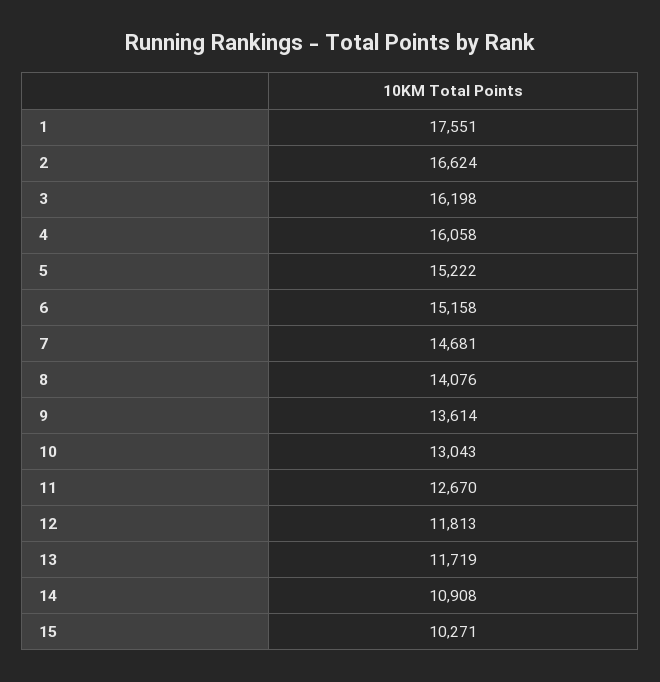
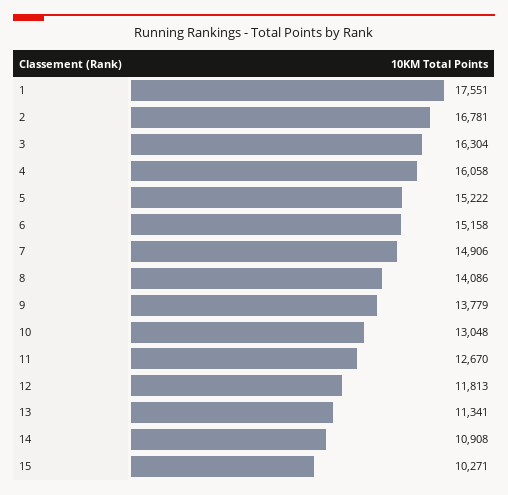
2: 16624 -> 16781
3: 16198 -> 16304
7: 14681 -> 14906
8: 14076 -> 14086
9: 13614 -> 13779
10: 13043 -> 13048
13: 11719 -> 11341

